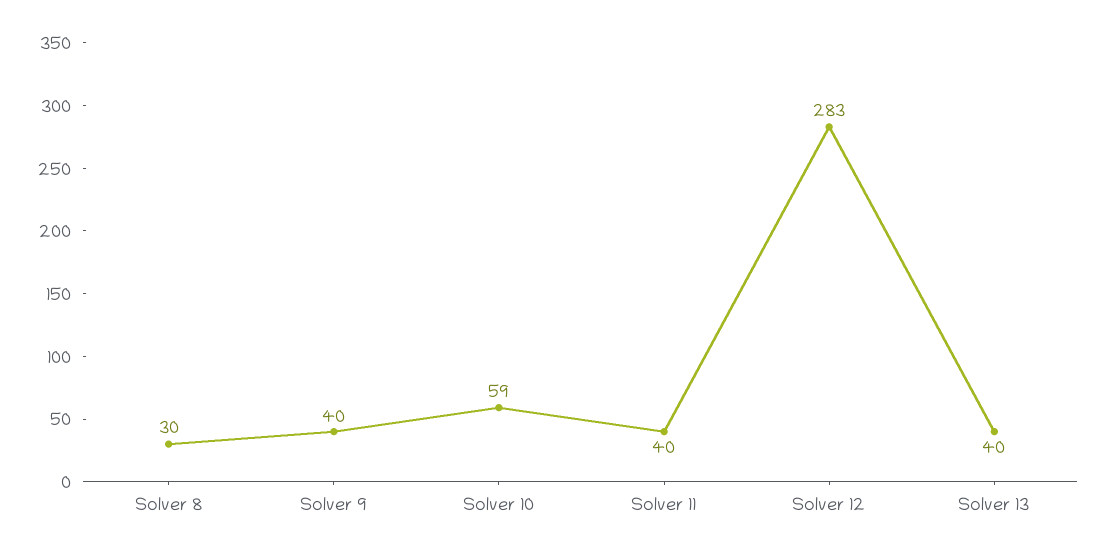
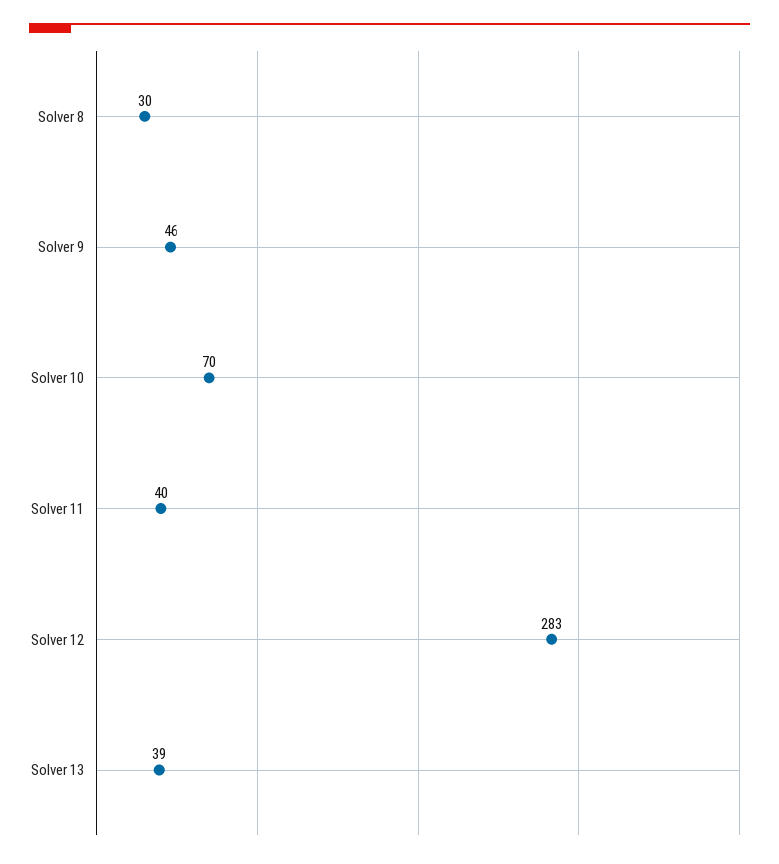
Solver 9: 40 -> 46
Solver 10: 59 -> 70
Solver 13: 40 -> 39

